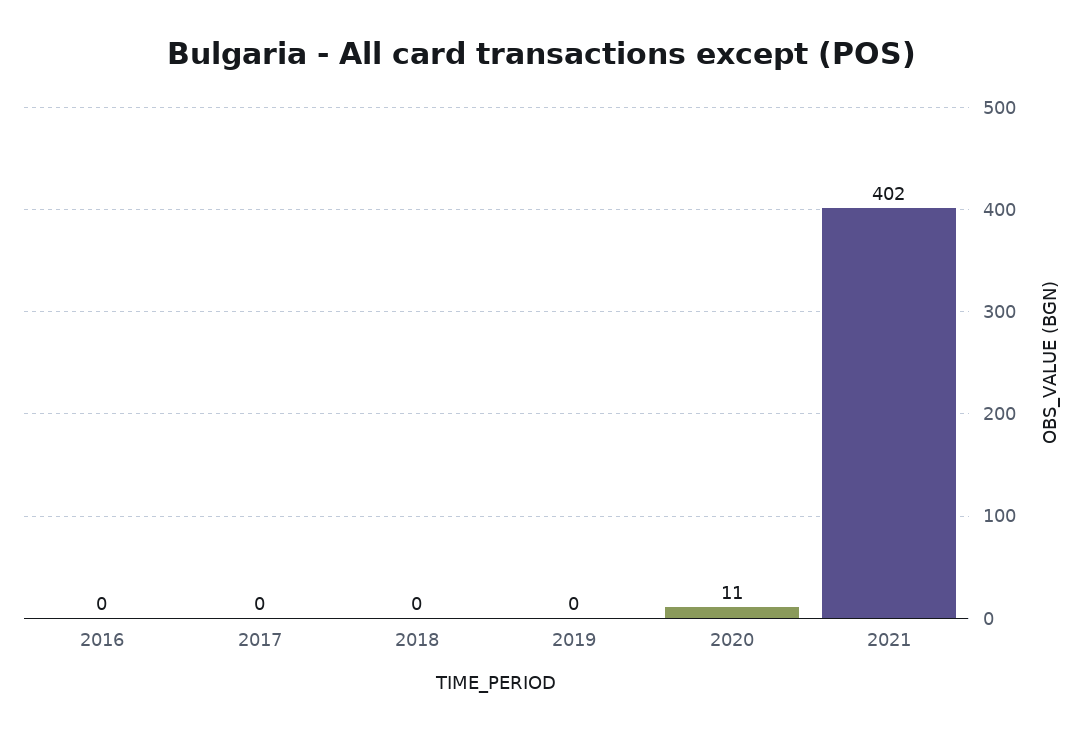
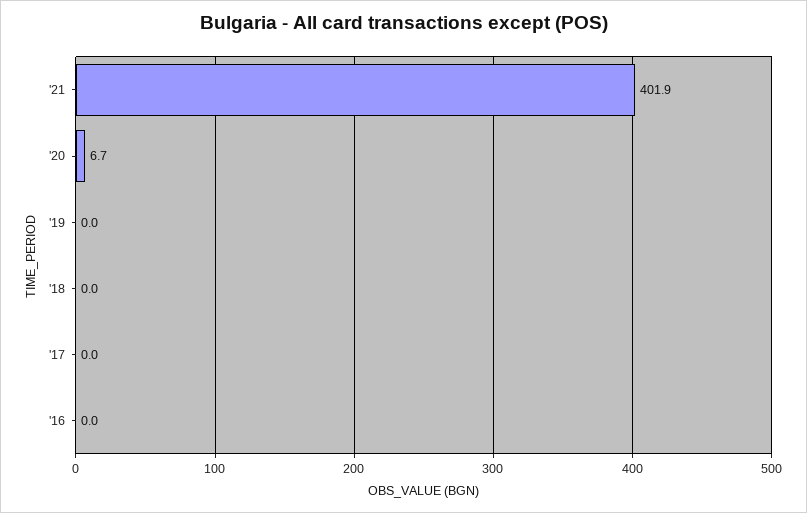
2020: 11 -> 6.7

